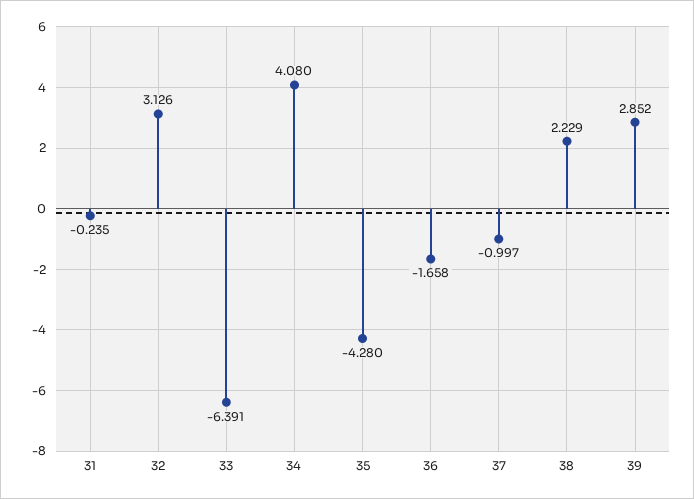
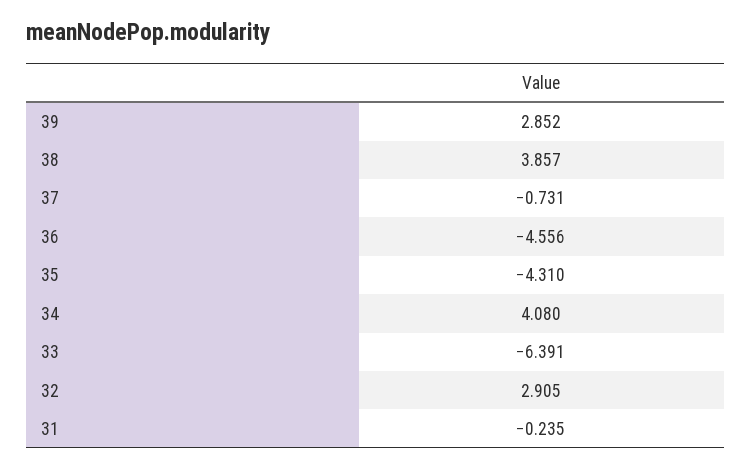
32: 3.126 -> 2.905
35: -4.28 -> -4.31
36: -1.658 -> -4.556
37: -0.997 -> -0.731
38: 2.229 -> 3.857

